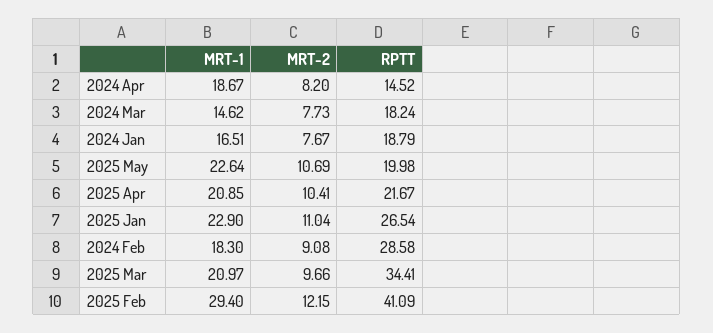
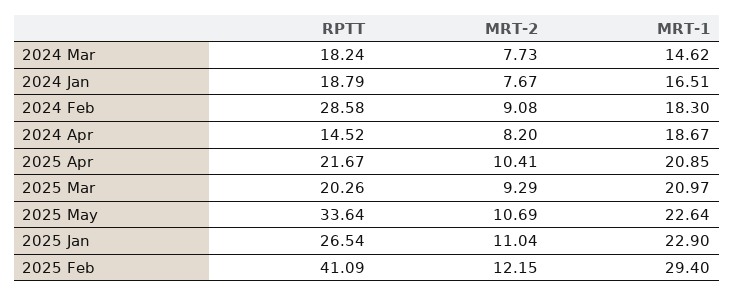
RPTT, 2025 May: 19.98 -> 33.64
MRT-2, 2025 Mar: 9.66 -> 9.29
RPTT, 2025 Mar: 34.41 -> 20.26

